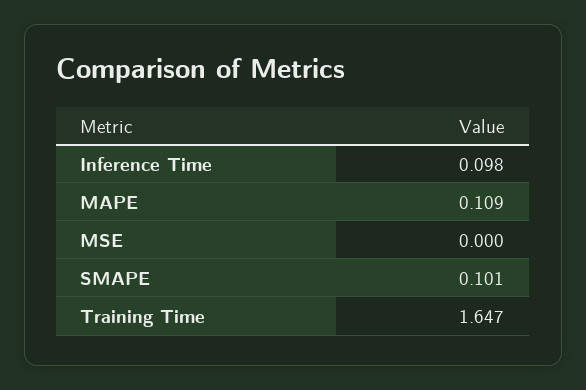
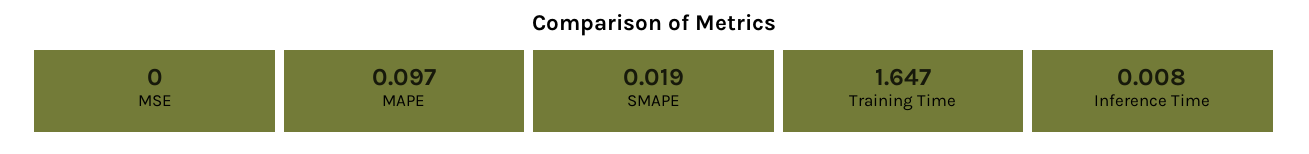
Inference Time: 0.098 -> 0.008
MAPE: 0.109 -> 0.097
SMAPE: 0.101 -> 0.019

